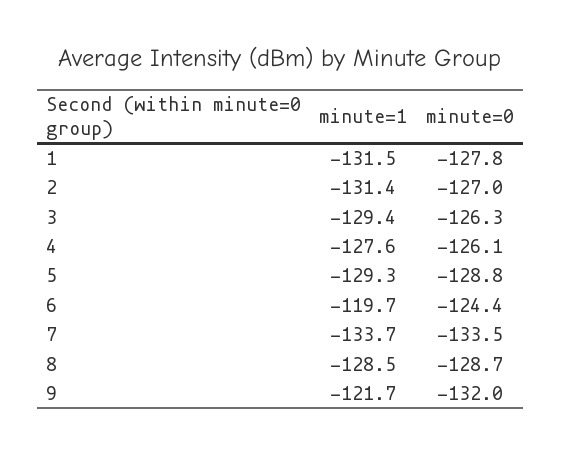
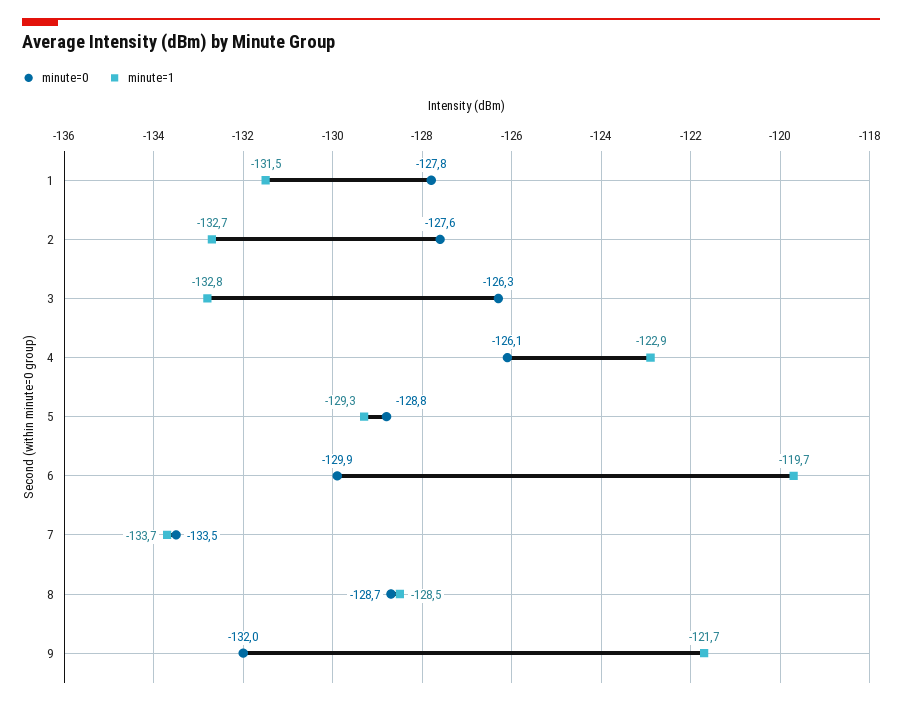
minute=1, 2: -131.4 -> -132.7
minute=0, 2: -127 -> -127.6
minute=1, 3: -129.4 -> -132.8
minute=1, 4: -127.6 -> -122.9
minute=0, 6: -124.4 -> -129.9

